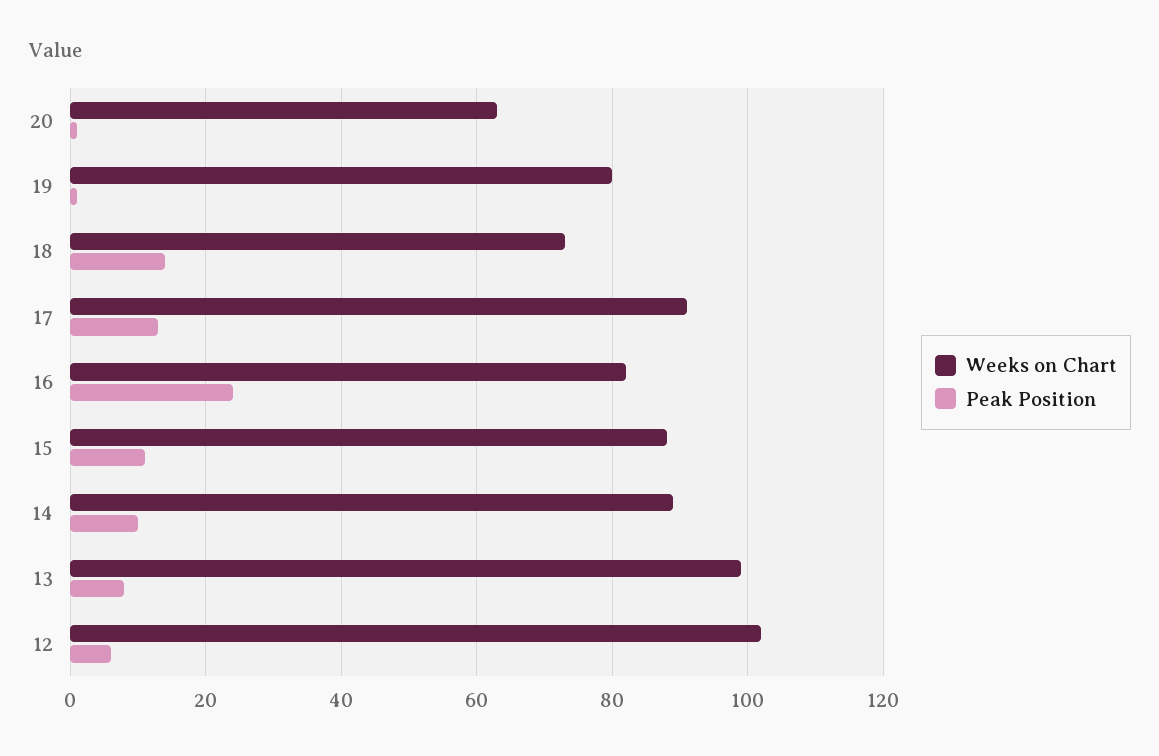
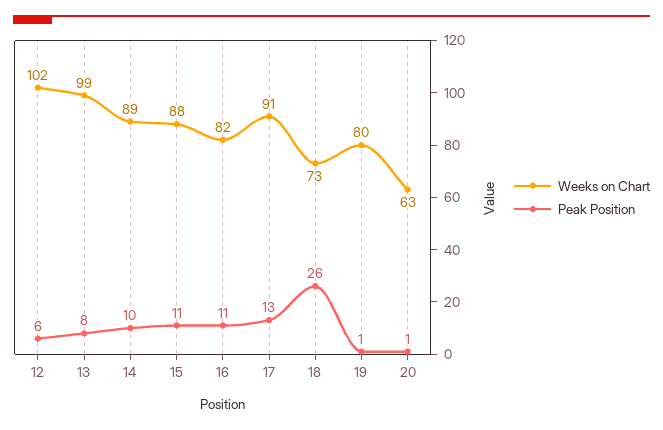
Peak Position, 18: 15 -> 26
Peak Position, 16: 25 -> 11

